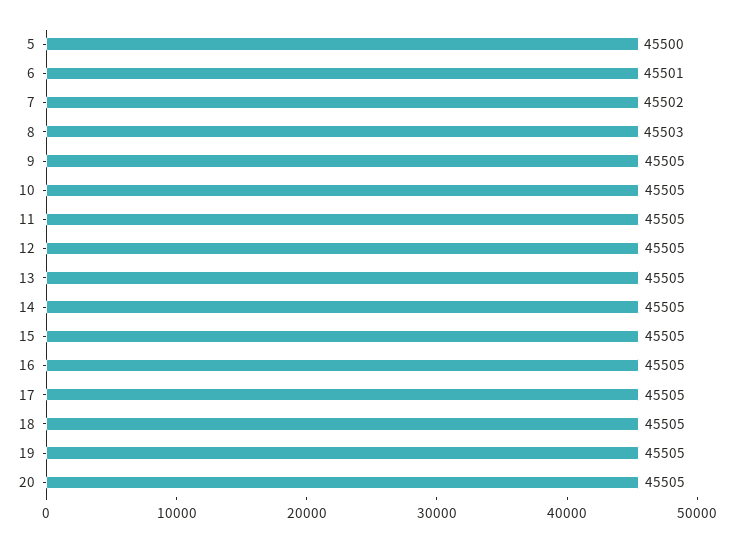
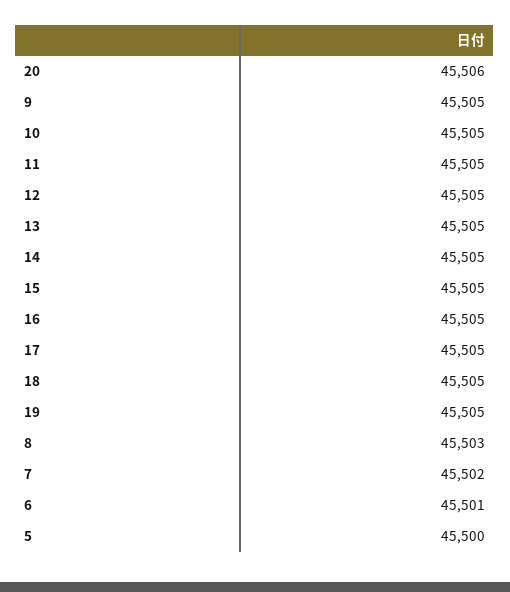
20: 45505 -> 45506

